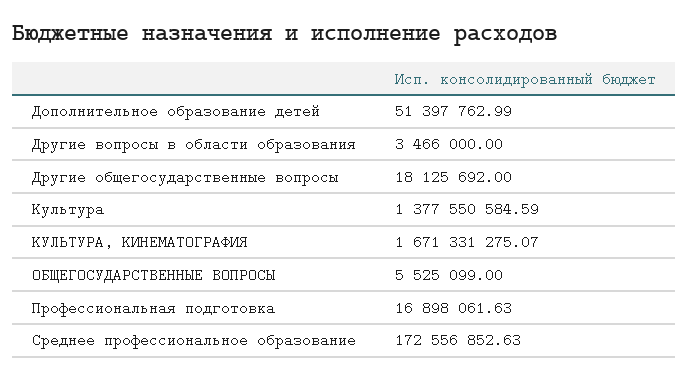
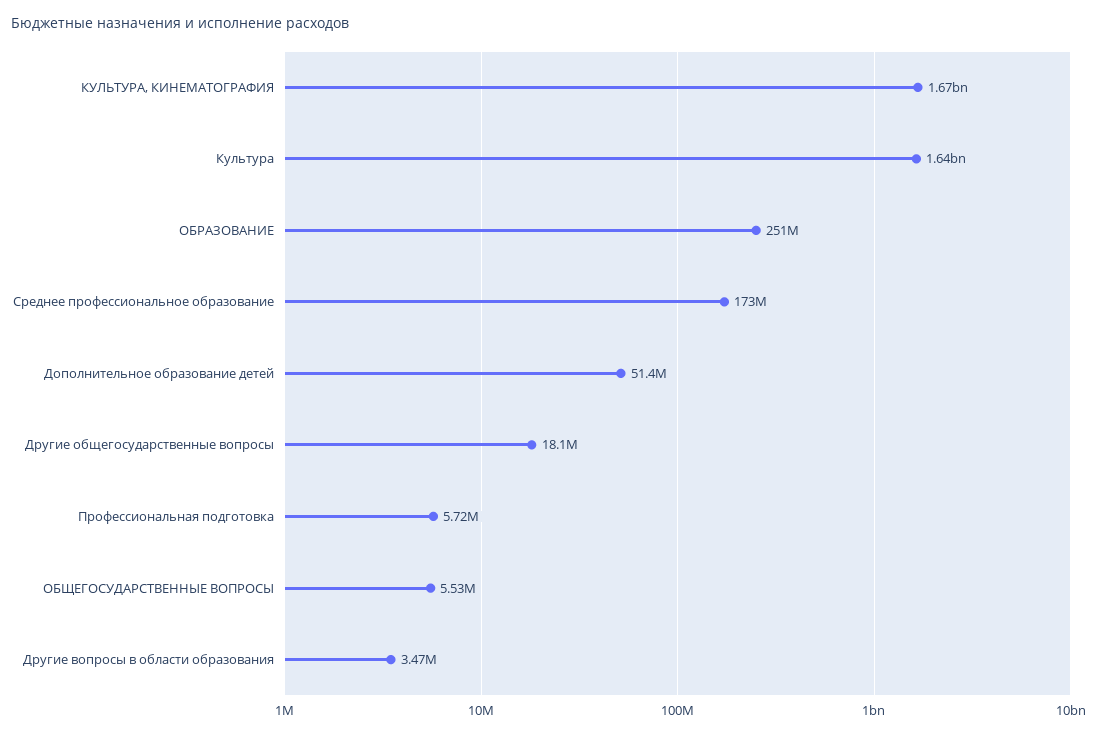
Культура: 1377550584.59 -> 1640000000
Профессиональная подготовка: 16898061.63 -> 5720000
ОБРАЗОВАНИЕ: none -> 251000000

